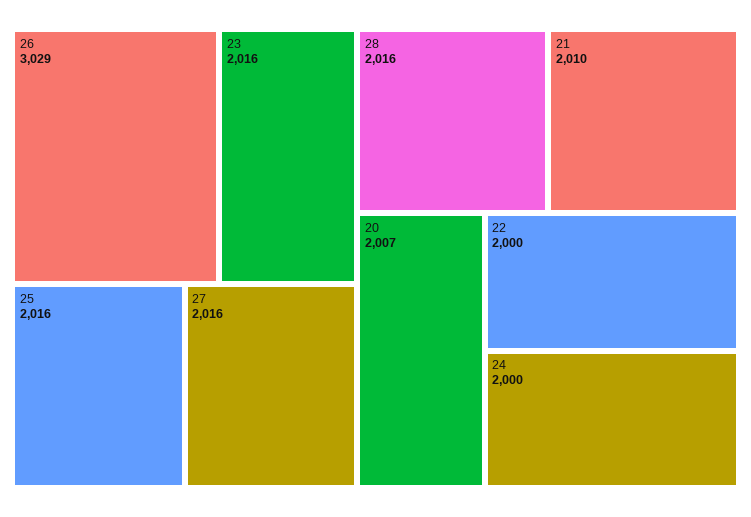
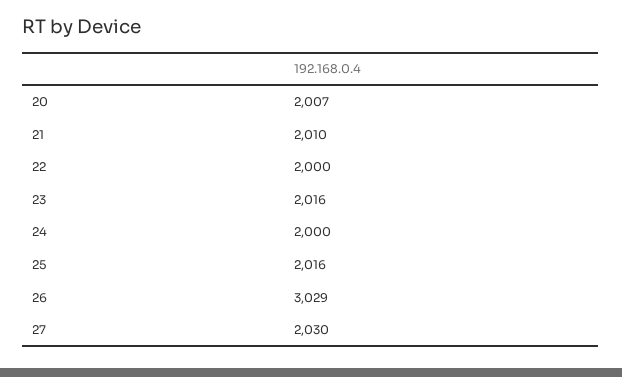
27: 2016 -> 2030
28: 2016 -> none

